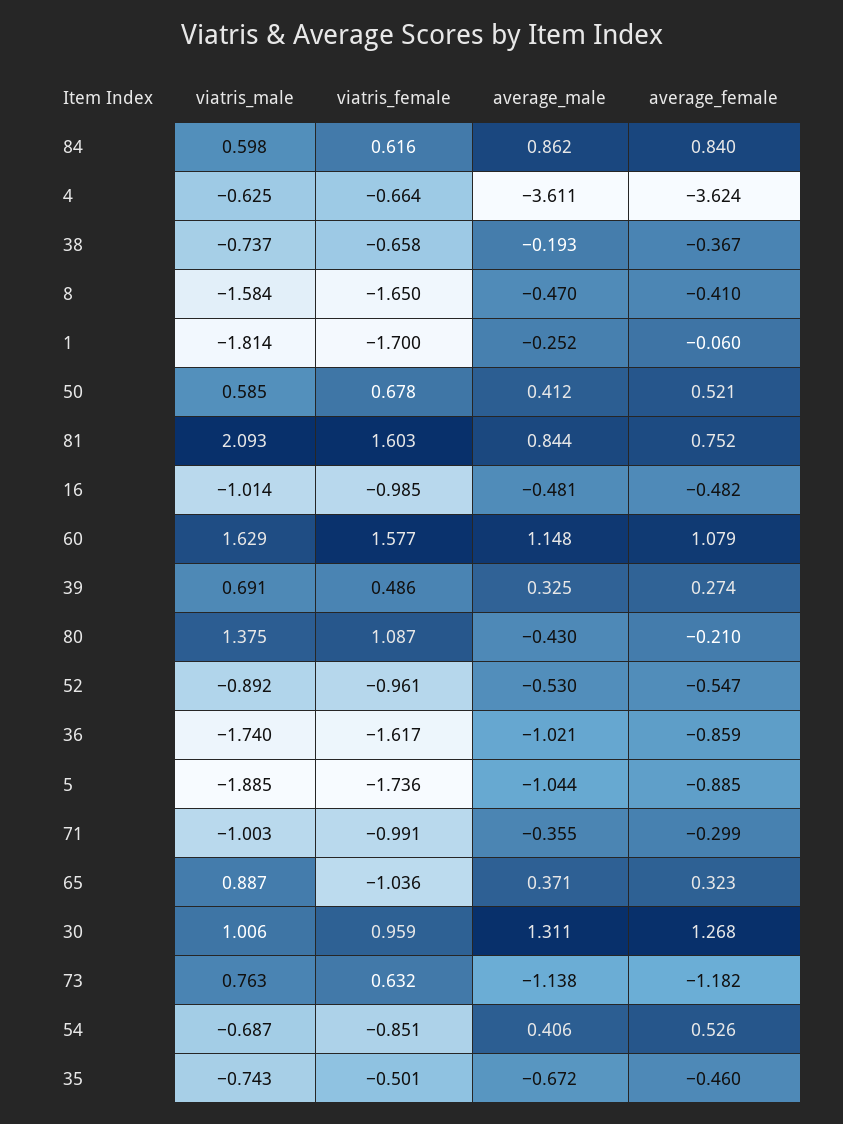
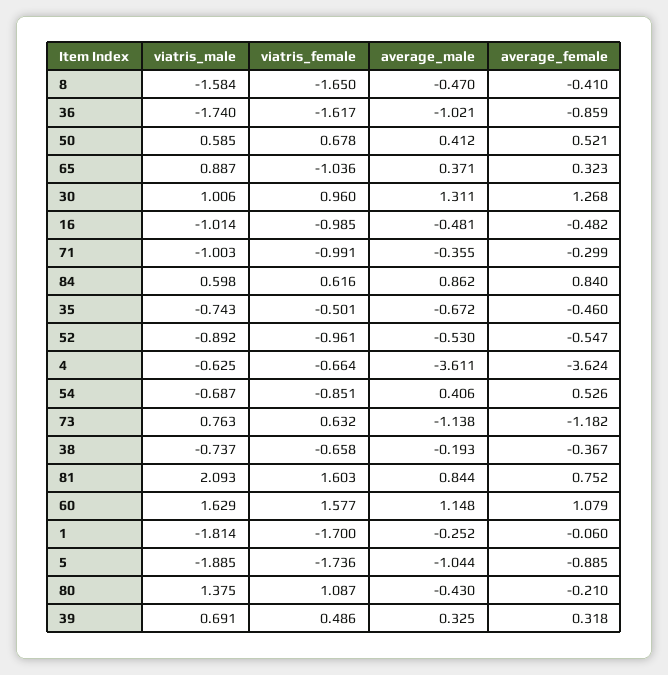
average_female, 39: 0.274 -> 0.318
viatris_female, 30: 0.959 -> 0.96

